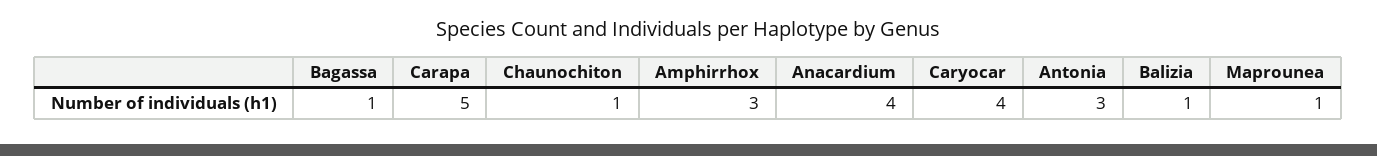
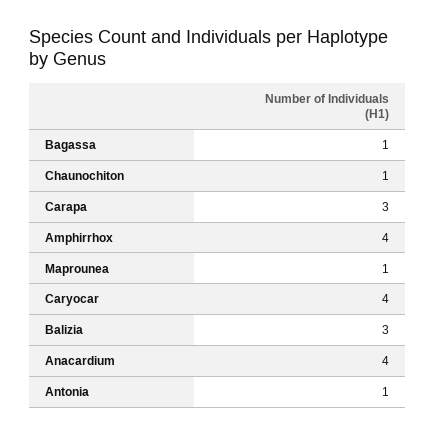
Carapa: 5 -> 3
Amphirrhox: 3 -> 4
Antonia: 3 -> 1
Balizia: 1 -> 3

